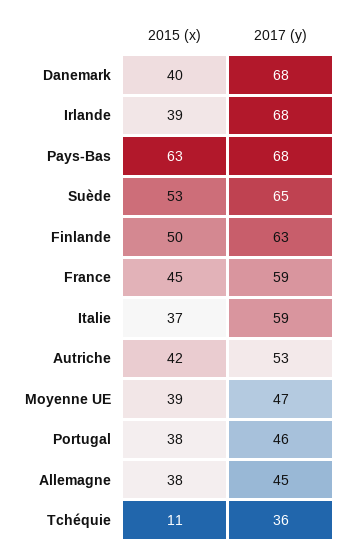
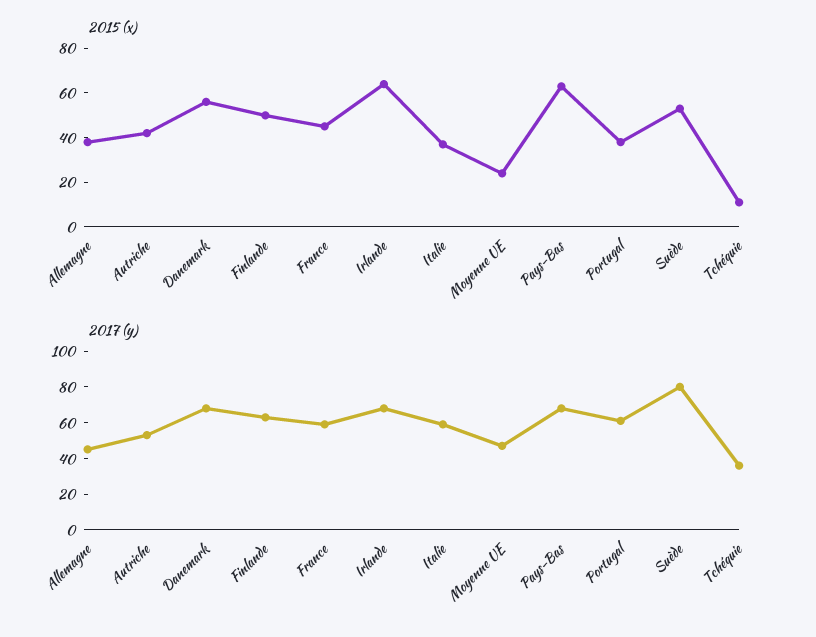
2015 (x), Danemark: 40 -> 55
2015 (x), Irlande: 39 -> 65
2017 (y), Suède: 65 -> 80
2015 (x), Moyenne UE: 39 -> 25
2017 (y), Portugal: 46 -> 60

